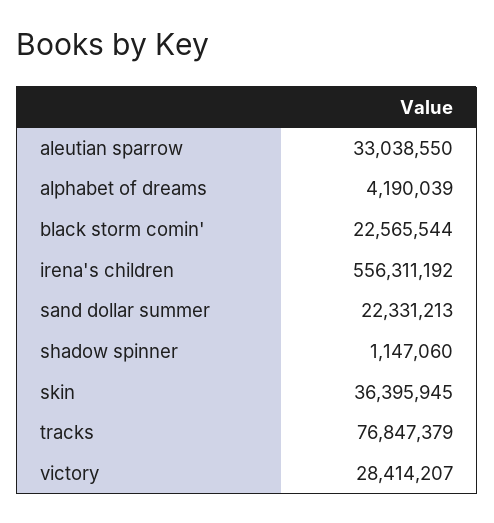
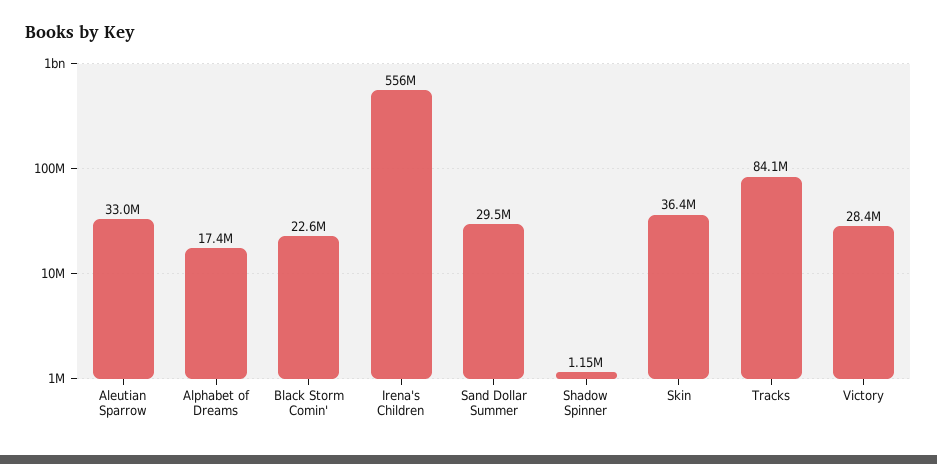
alphabet of dreams: 4190039 -> 17400000
sand dollar summer: 22331213 -> 29500000
tracks: 76847379 -> 84100000

